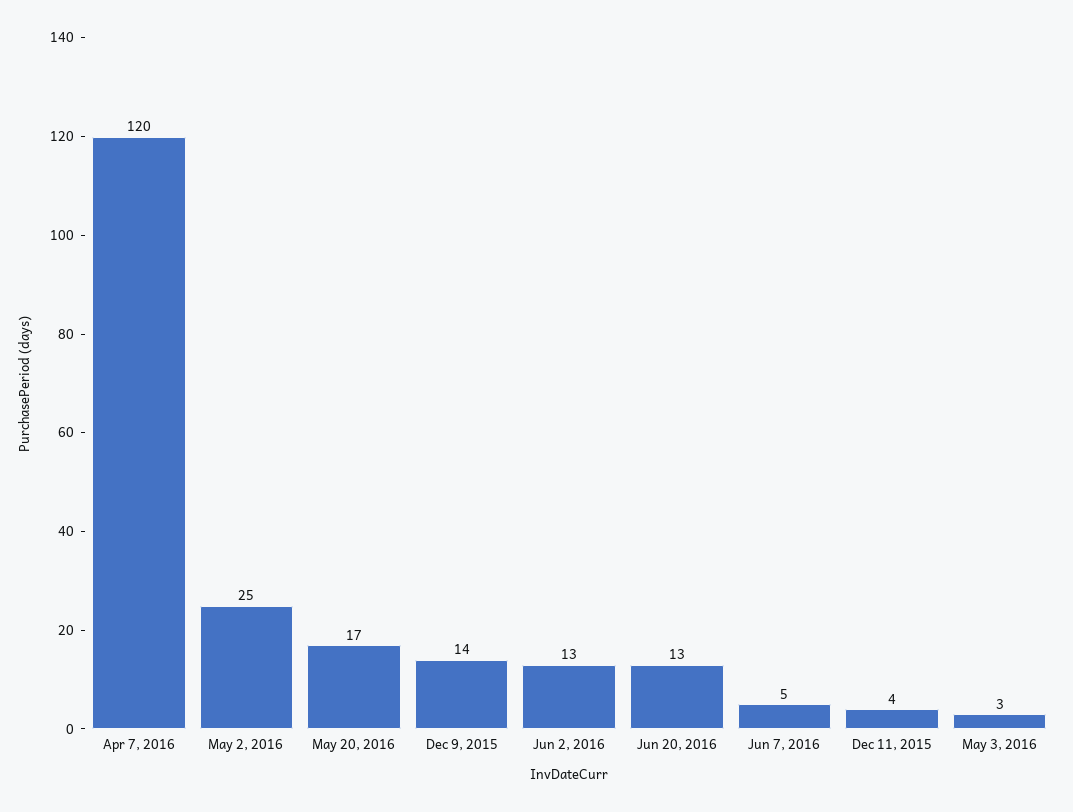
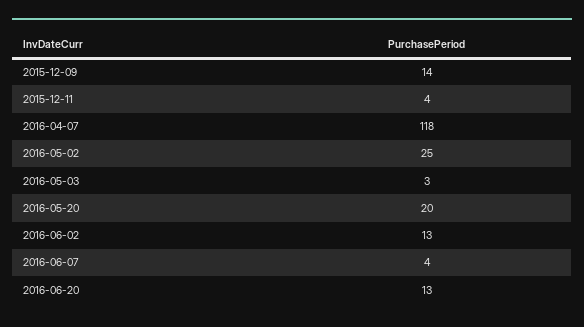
Apr 7, 2016: 120 -> 118
May 20, 2016: 17 -> 20
Jun 7, 2016: 5 -> 4

